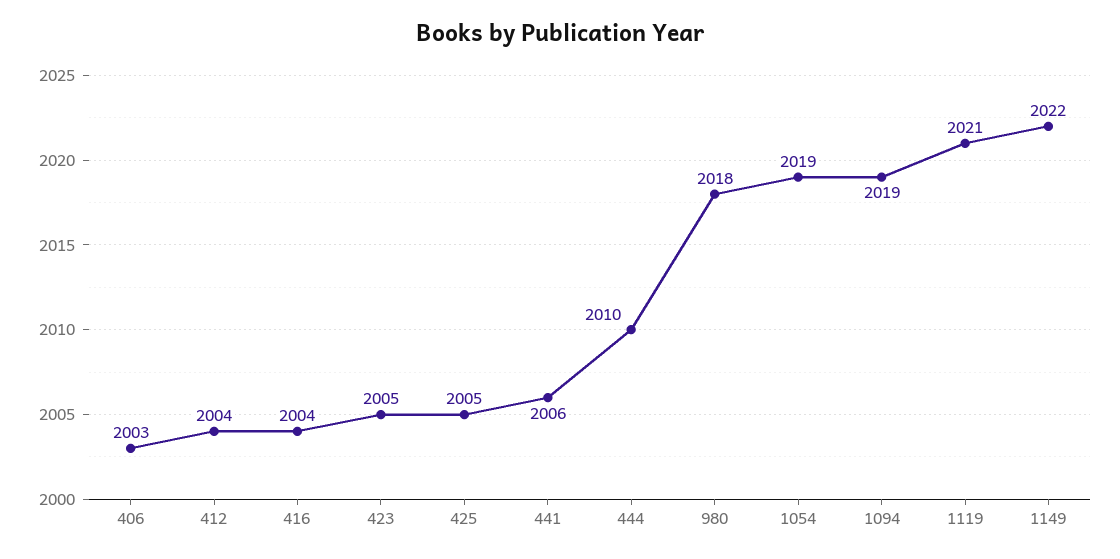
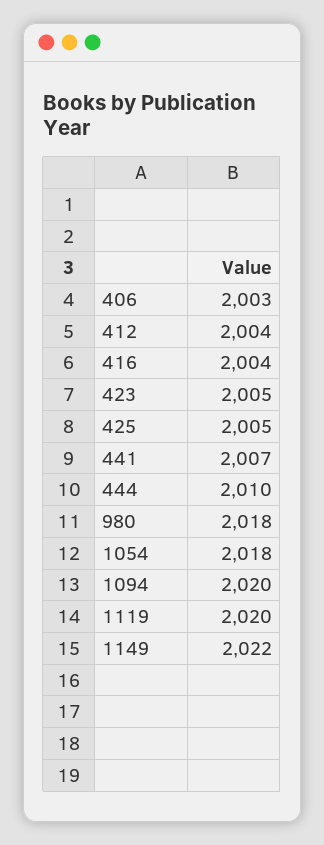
441: 2006 -> 2007
1054: 2019 -> 2018
1094: 2019 -> 2020
1119: 2021 -> 2020

